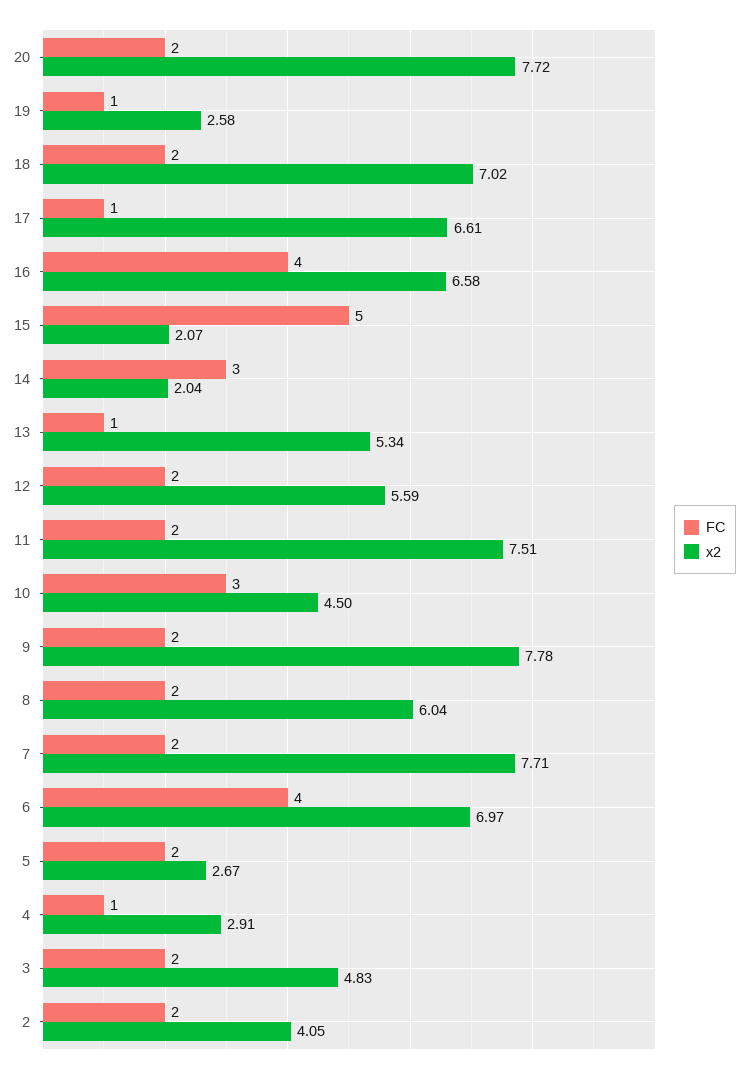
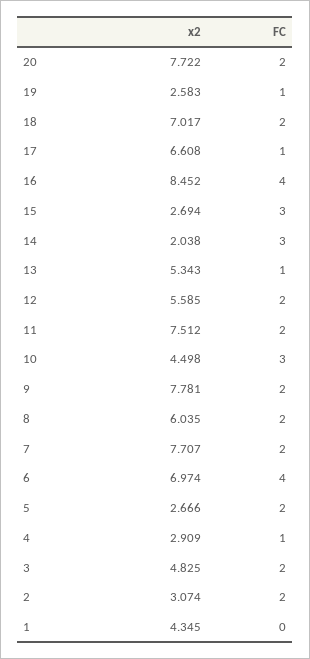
x2, 16: 6.58 -> 8.452
FC, 15: 5 -> 3
x2, 15: 2.07 -> 2.694
x2, 2: 4.05 -> 3.074
x2, 1: none -> 4.345
FC, 1: none -> 0

